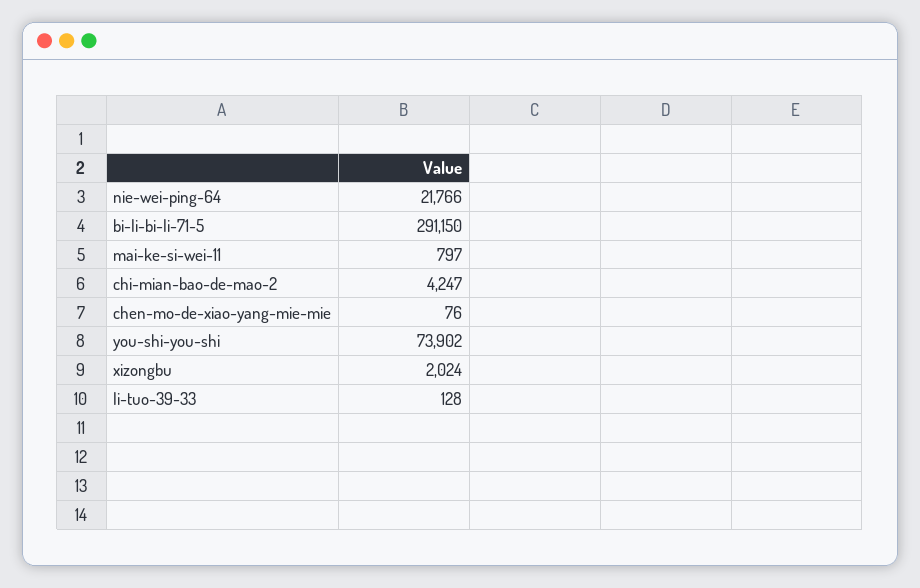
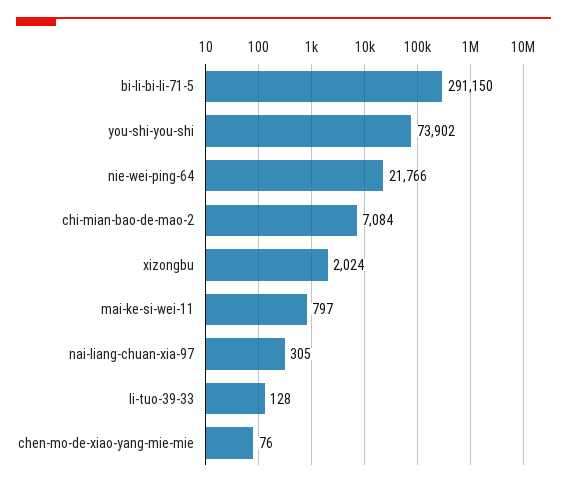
chi-mian-bao-de-mao-2: 4247 -> 7084
nai-liang-chuan-xia-97: none -> 305

